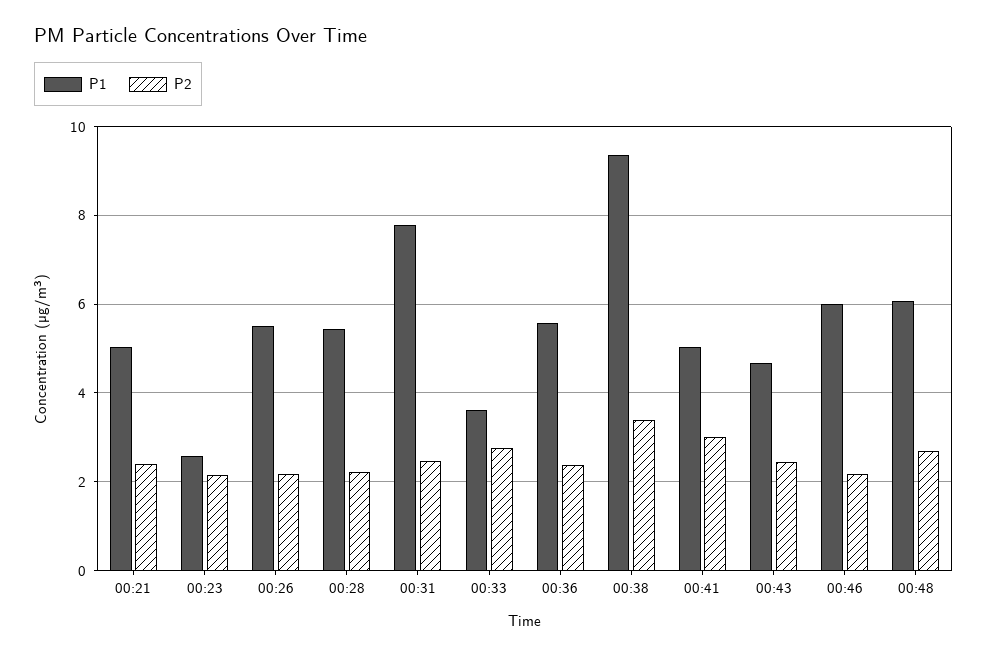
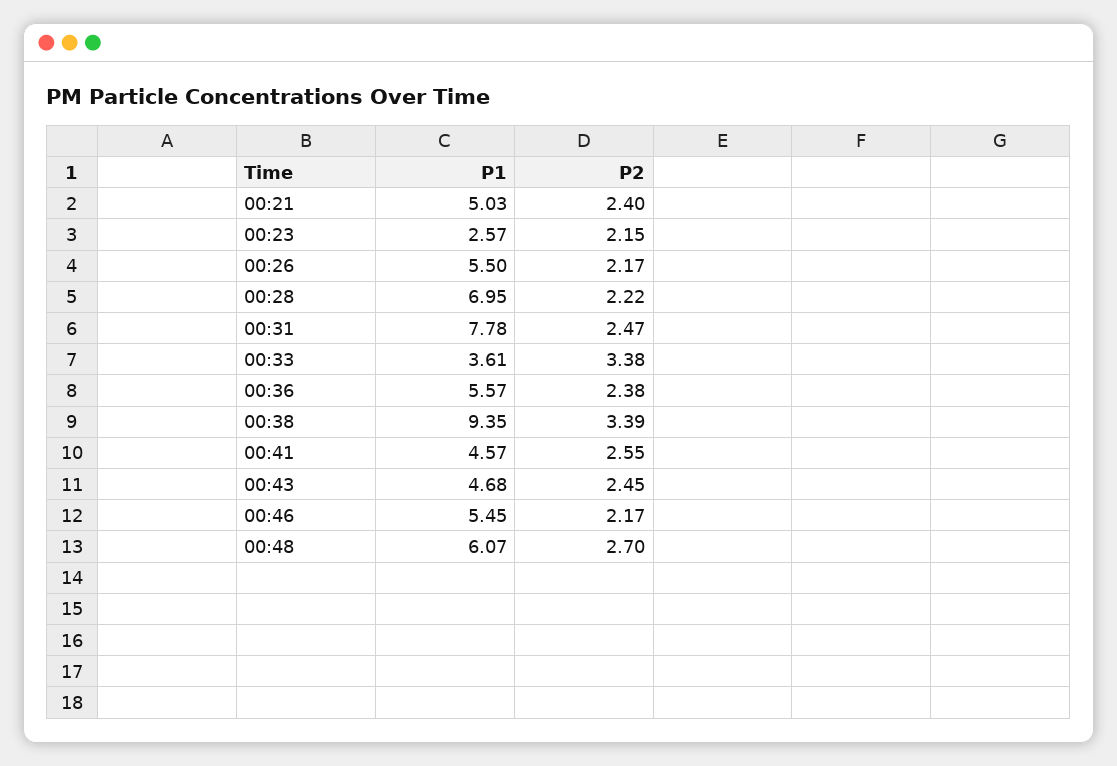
P1, 00:28: 5.4 -> 6.95
P2, 00:33: 2.8 -> 3.38
P1, 00:41: 5 -> 4.57
P2, 00:41: 3 -> 2.55
P1, 00:46: 6 -> 5.45

